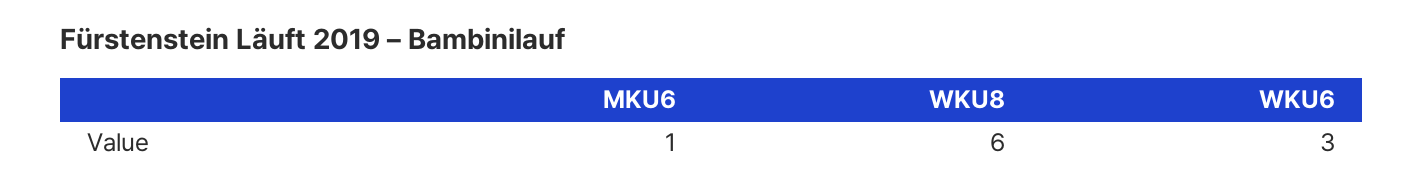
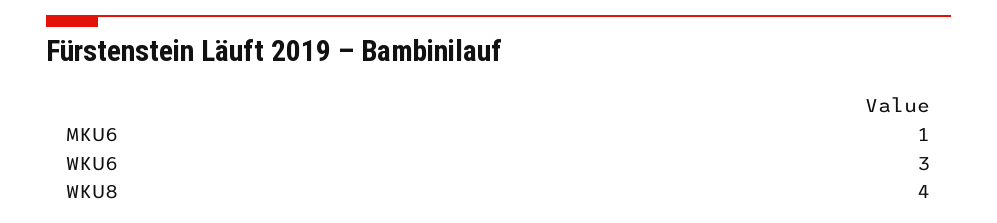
WKU8: 6 -> 4

